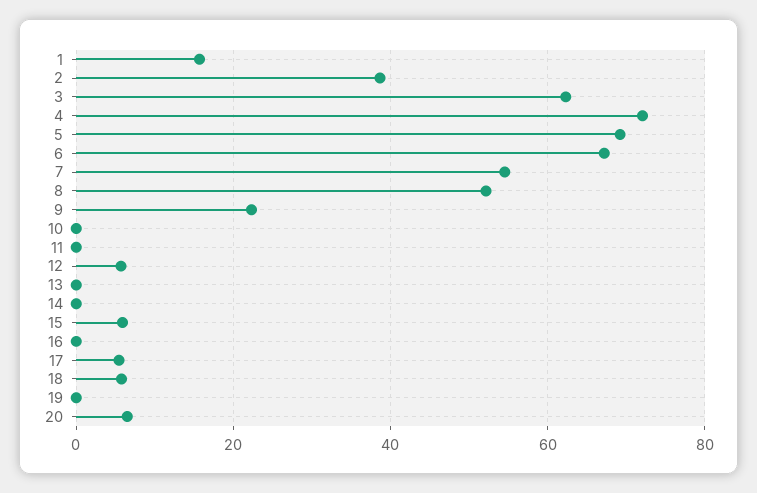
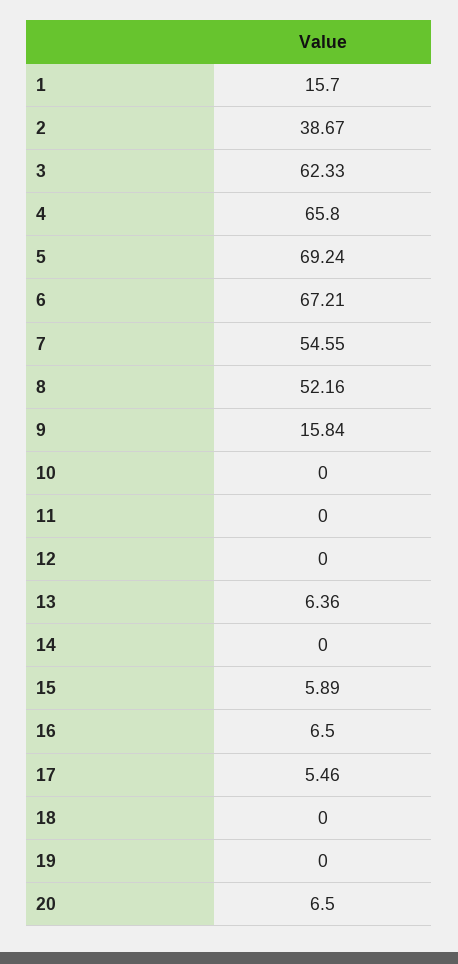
4: 72 -> 65.8
9: 22 -> 15.84
12: 6 -> 0
13: 0 -> 6.36
16: 0 -> 6.5
18: 6 -> 0

